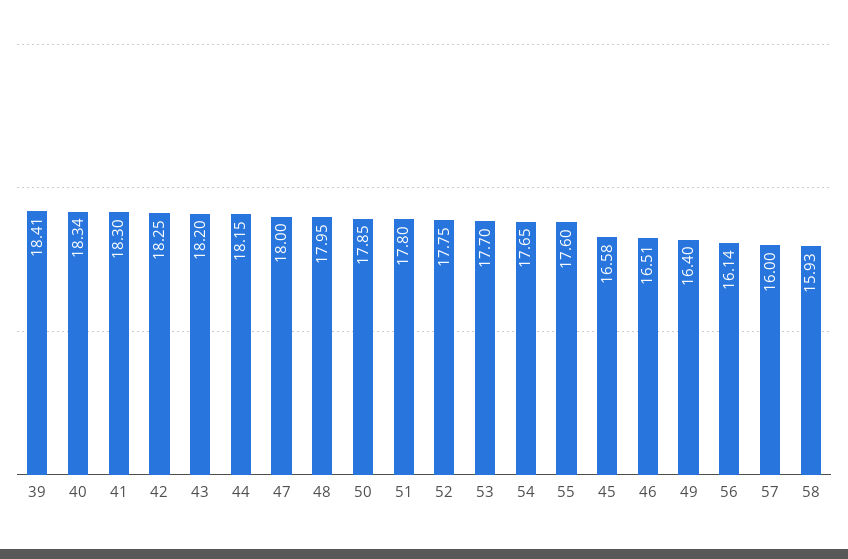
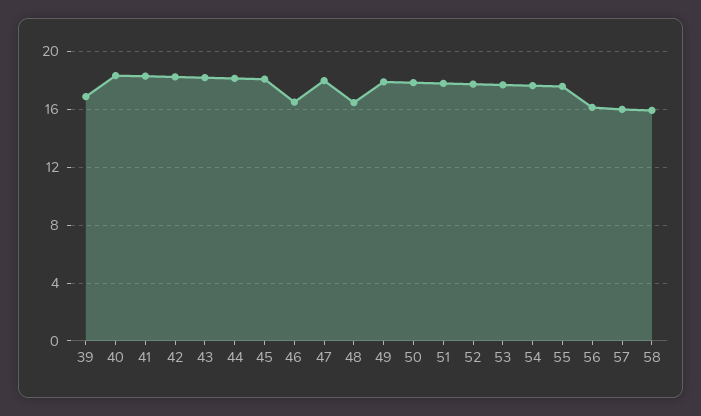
39: 18.41 -> 17
48: 17.95 -> 16.5
45: 16.58 -> 18
49: 16.4 -> 18

